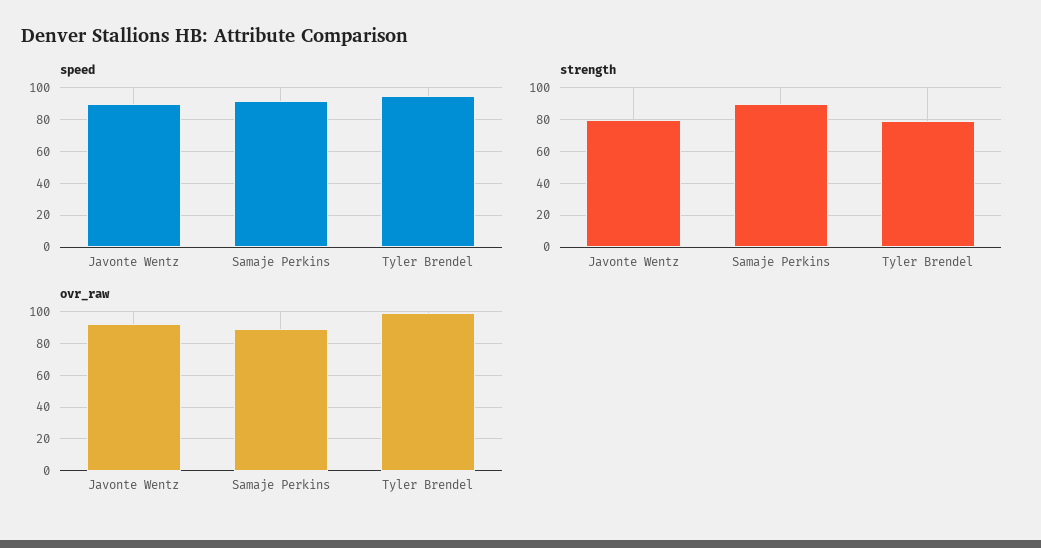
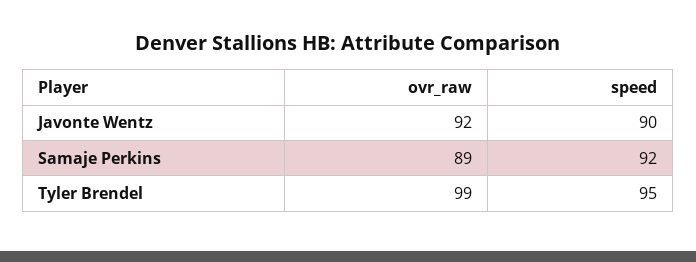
strength, Javonte Wentz: 80 -> none
strength, Samaje Perkins: 90 -> none
strength, Tyler Brendel: 80 -> none

